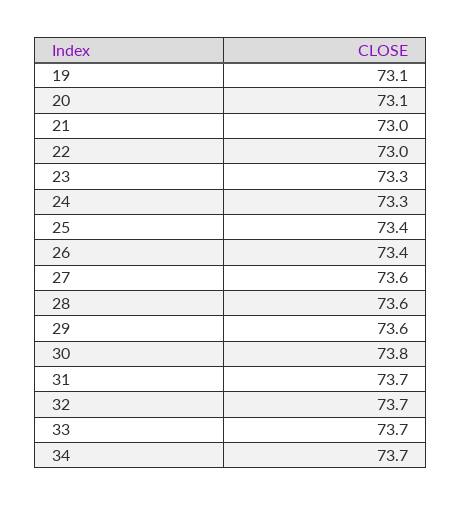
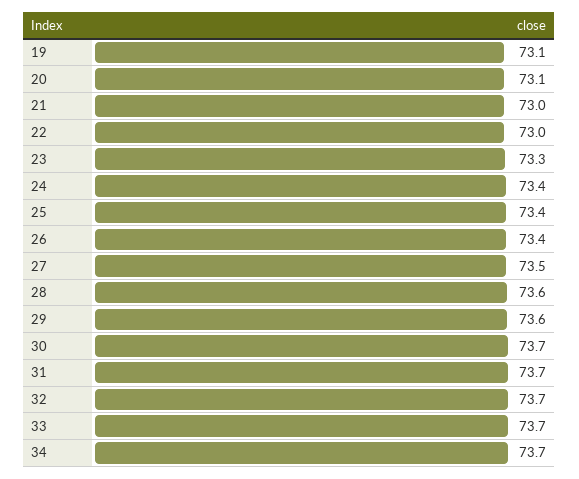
24: 73.3 -> 73.4
27: 73.6 -> 73.5
30: 73.8 -> 73.7

